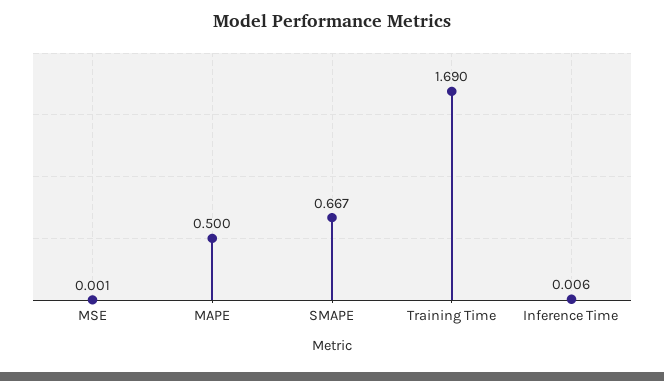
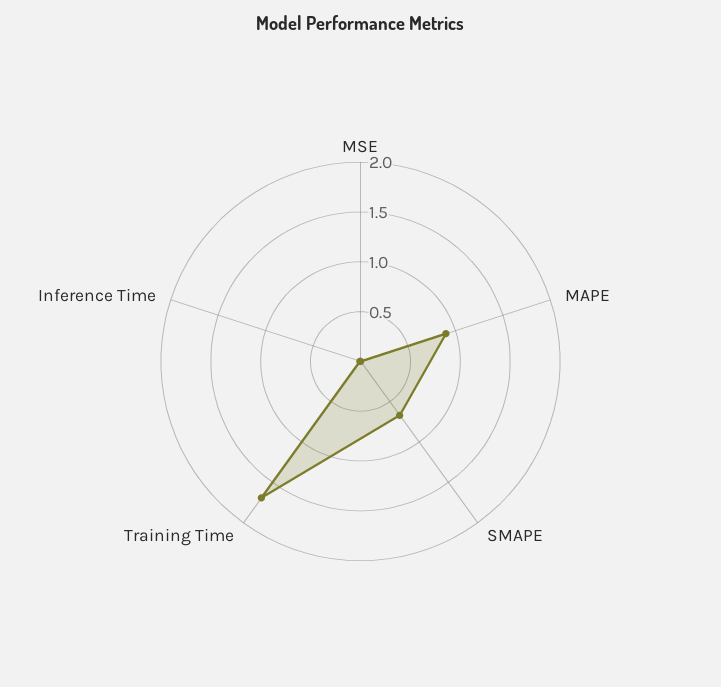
MAPE: 0.5 -> 0.9

